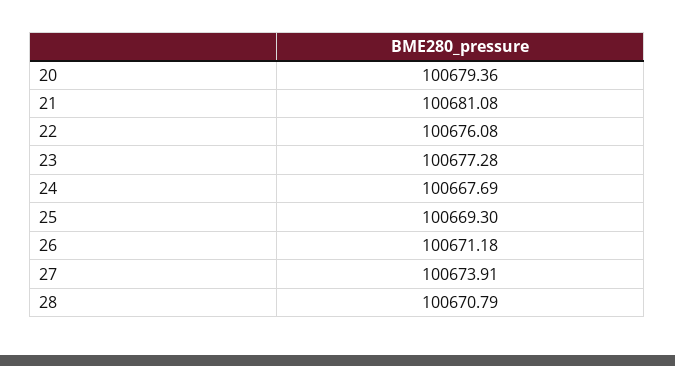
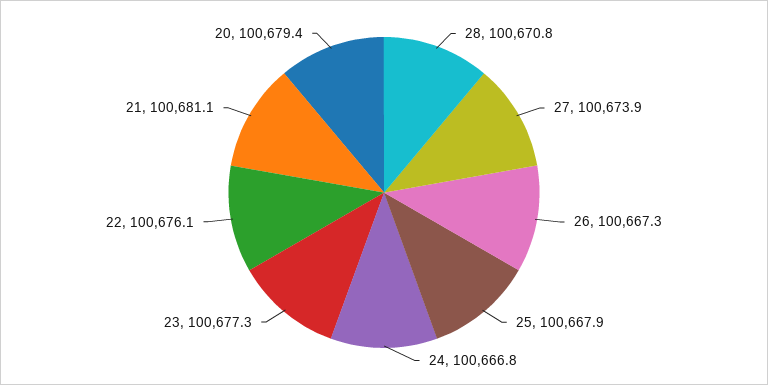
24: 100667.69 -> 100666.8
25: 100669.3 -> 100667.9
26: 100671.18 -> 100667.3

